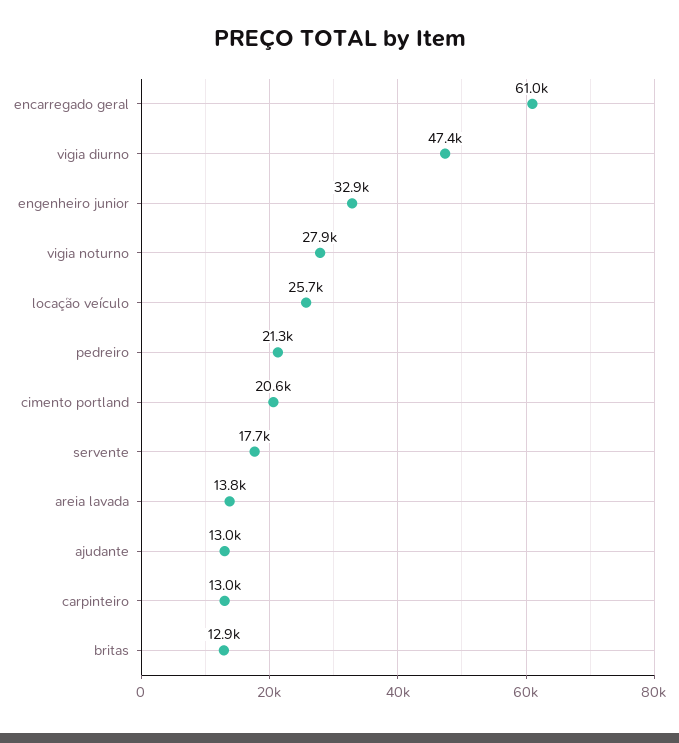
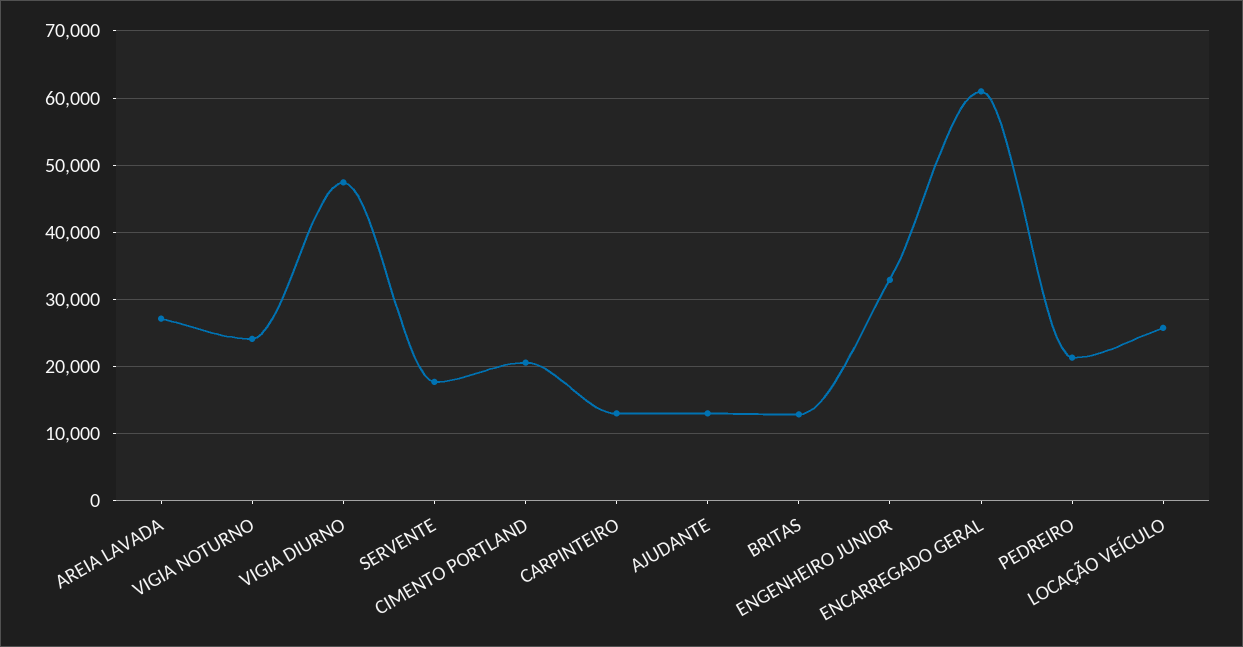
vigia noturno: 27900 -> 24000
areia lavada: 13800 -> 27000

